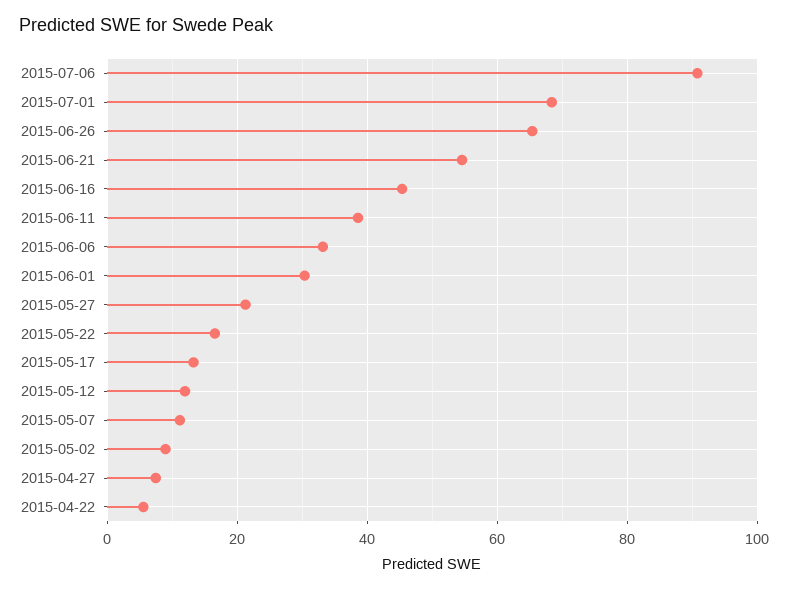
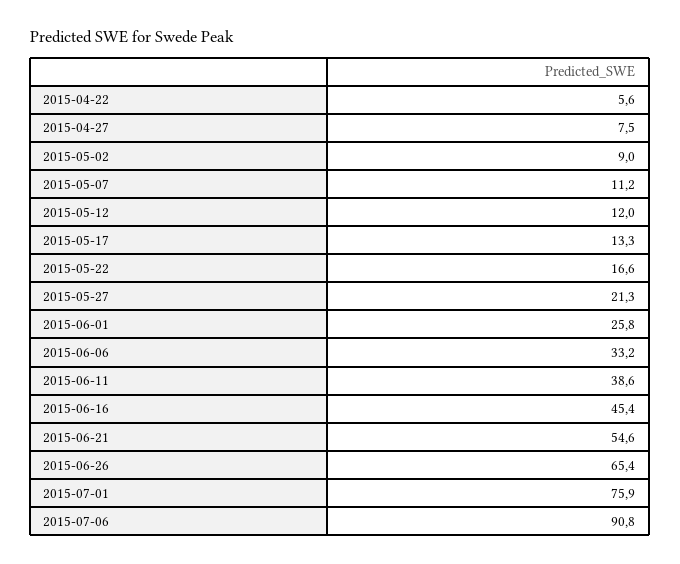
2015-07-01: 68 -> 75.9
2015-06-01: 30 -> 25.8

